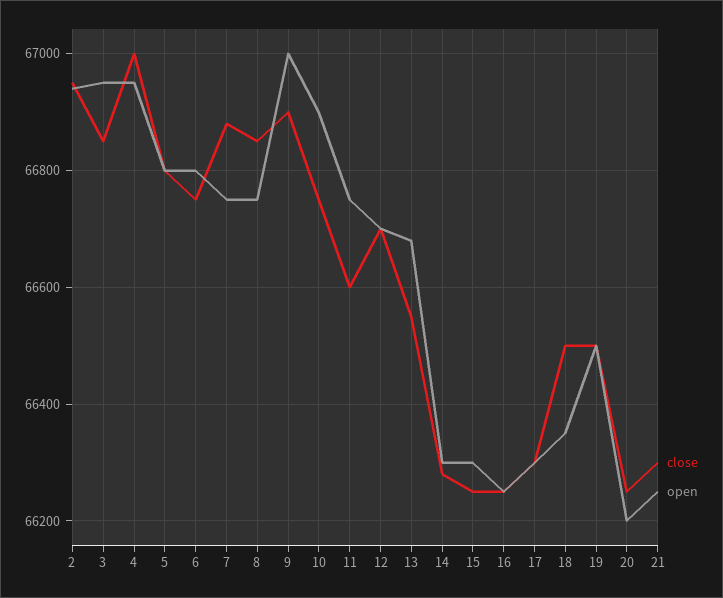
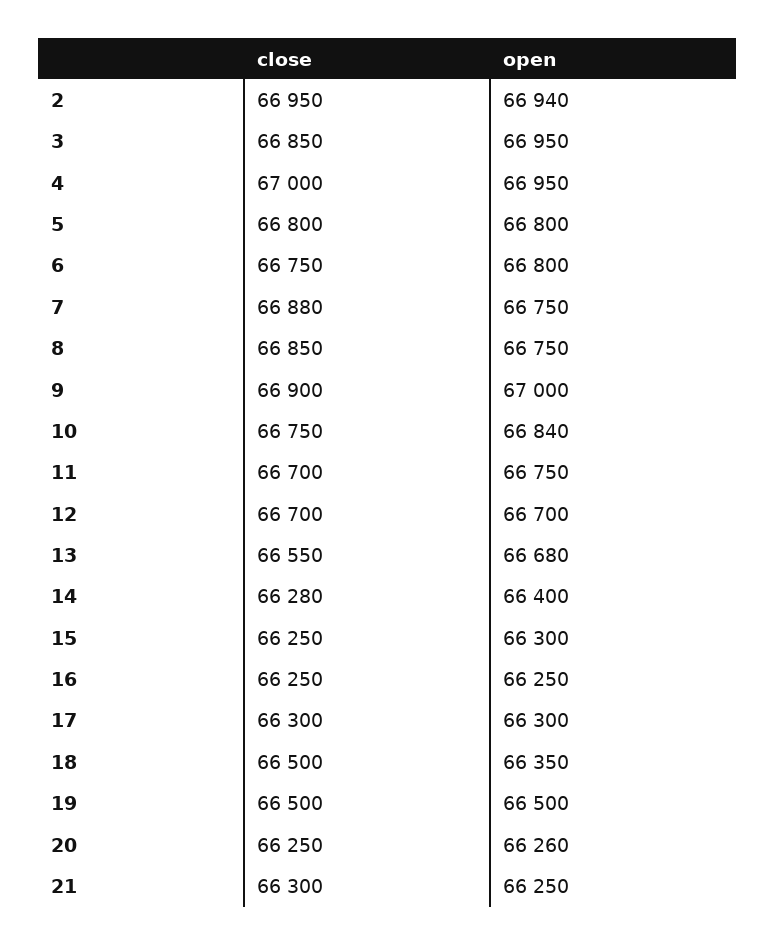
open, 10: 66900 -> 66840
close, 11: 66600 -> 66700
open, 14: 66300 -> 66400
open, 20: 66200 -> 66260

